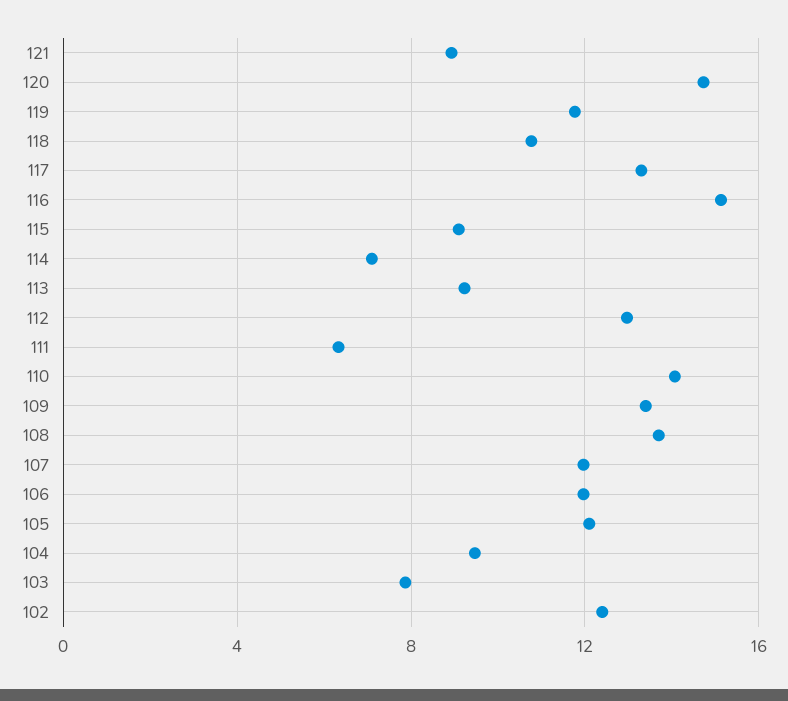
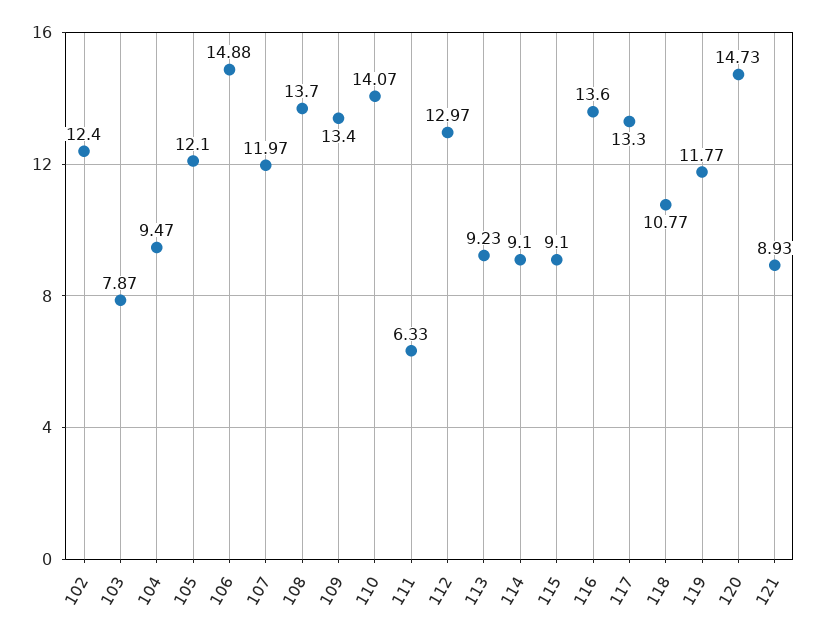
116: 15 -> 13.6
114: 7 -> 9.1
106: 12 -> 14.88

